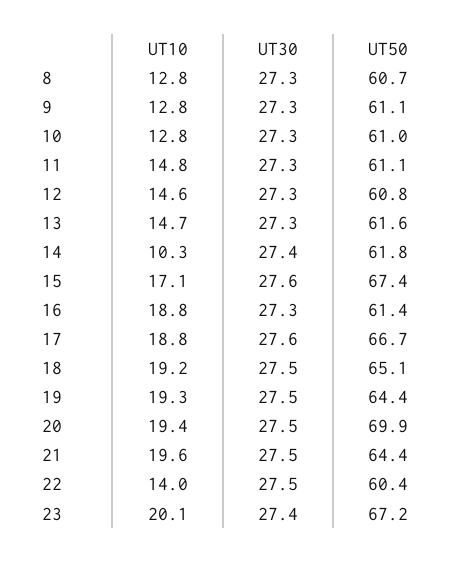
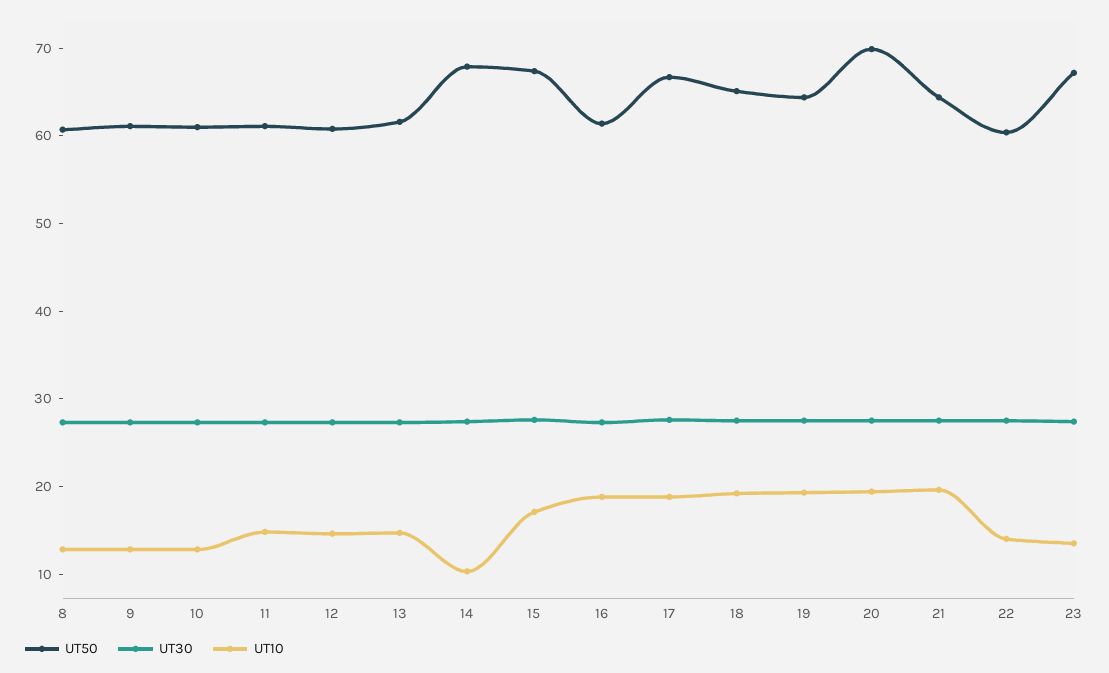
UT50, 14: 61.8 -> 68
UT10, 23: 20.1 -> 14

